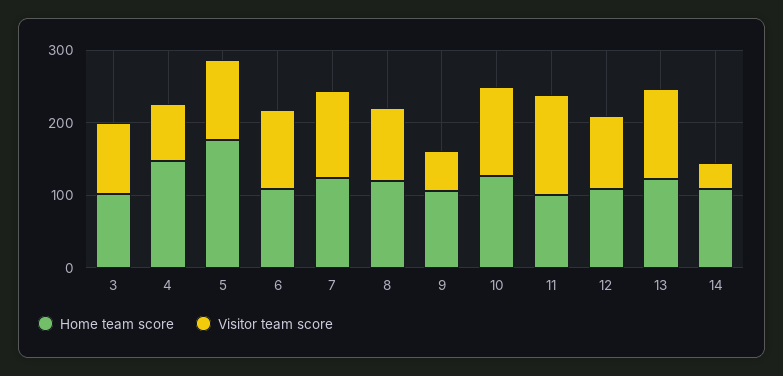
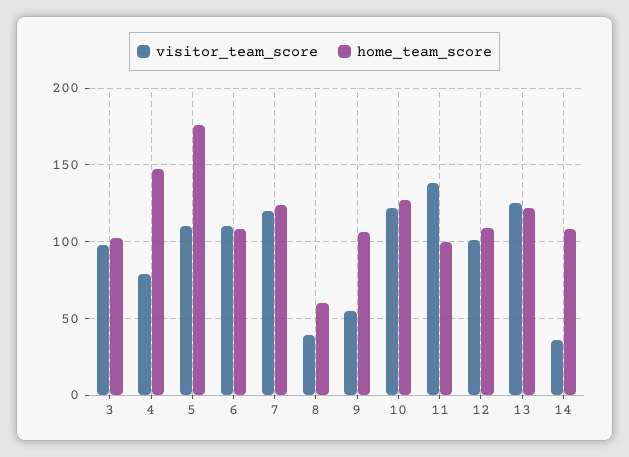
Home team score, 8: 120 -> 60
Visitor team score, 8: 100 -> 40

